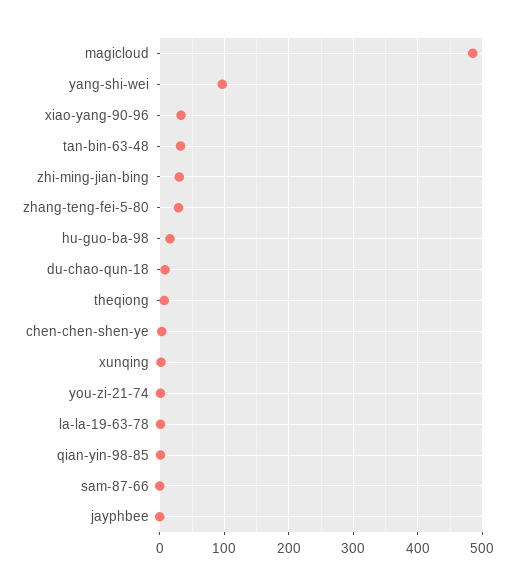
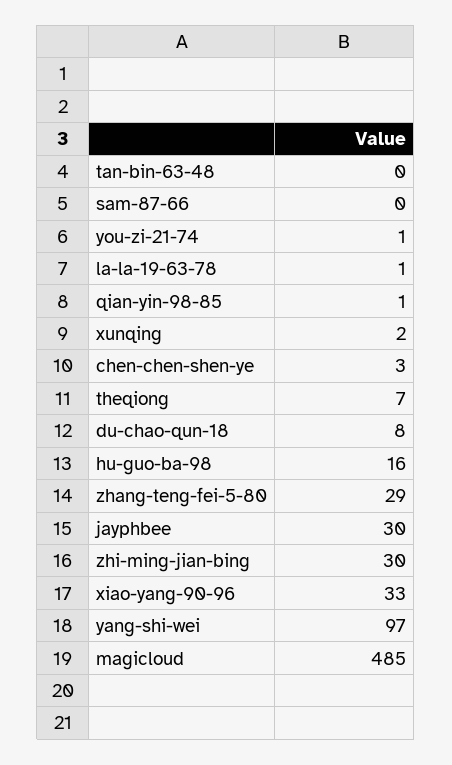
tan-bin-63-48: 30 -> 0
jayphbee: 0 -> 30

